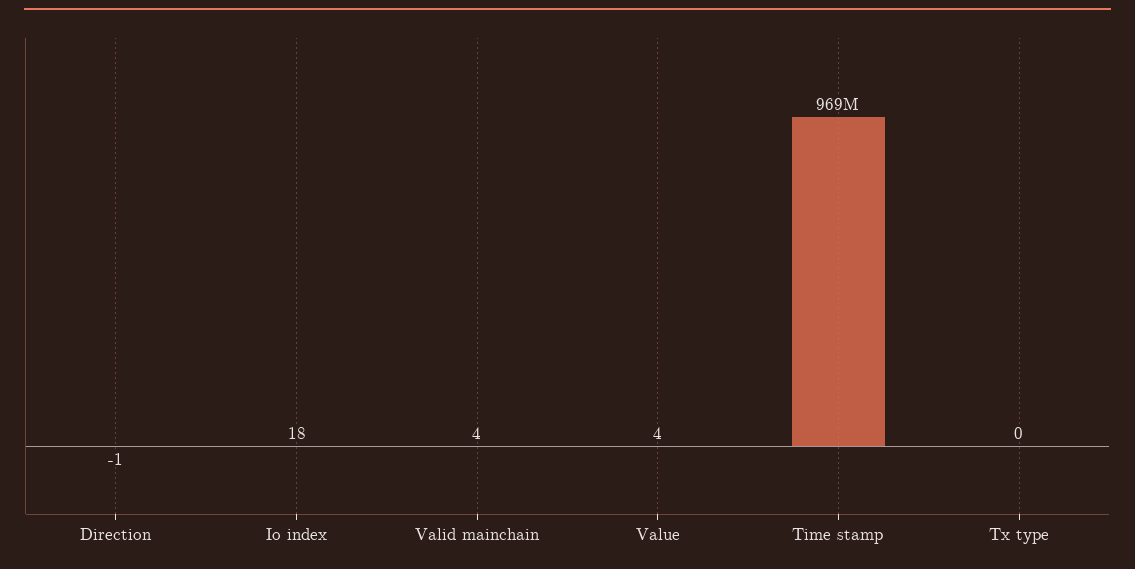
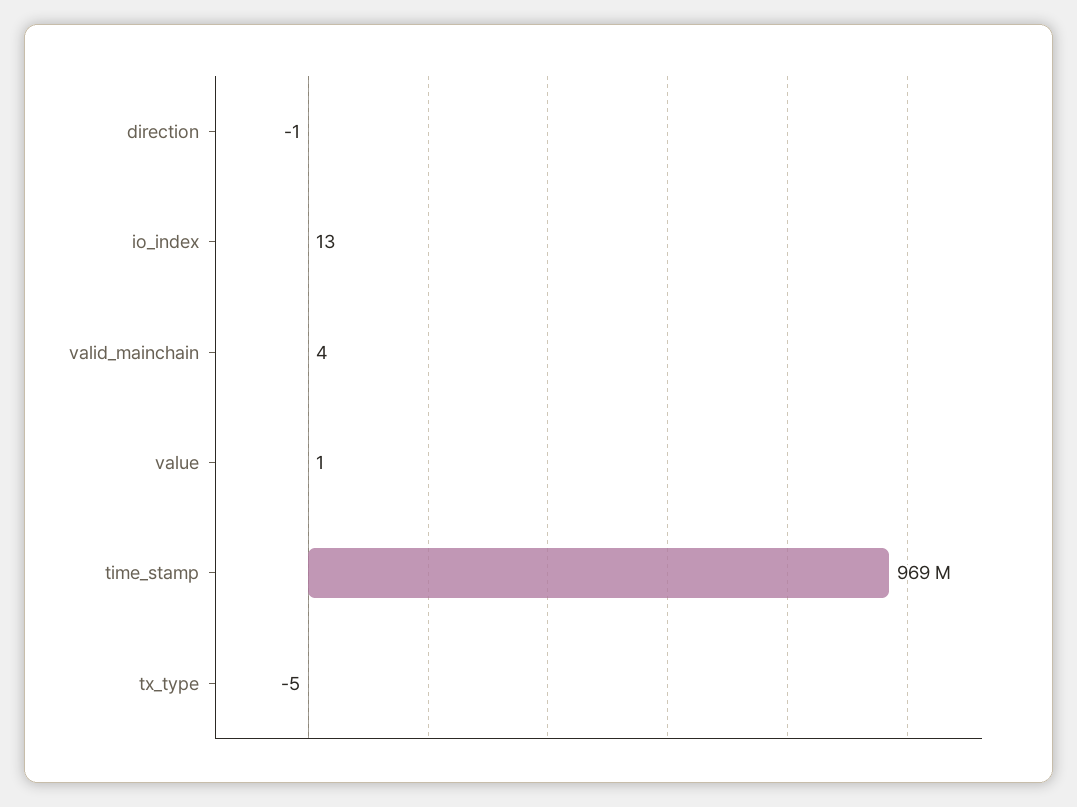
Io index: 18 -> 13
Value: 4 -> 1
Tx type: 0 -> -5

